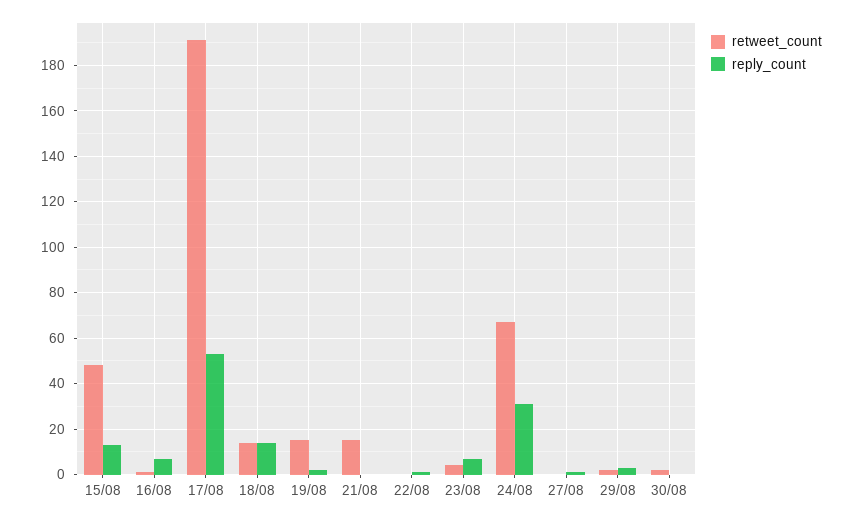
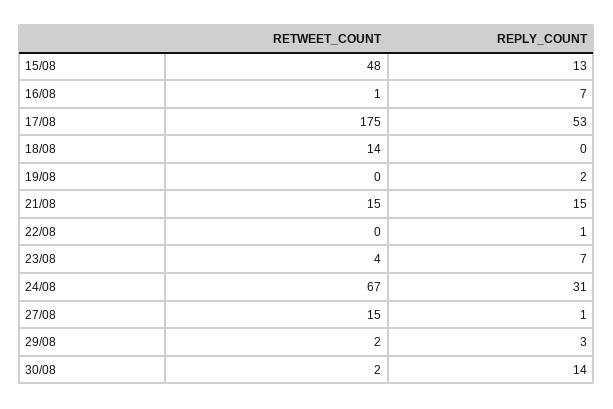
retweet_count, 17/08: 190 -> 175
reply_count, 18/08: 15 -> 0
retweet_count, 19/08: 15 -> 0
reply_count, 21/08: 0 -> 15
retweet_count, 27/08: 0 -> 15
reply_count, 30/08: 0 -> 14

